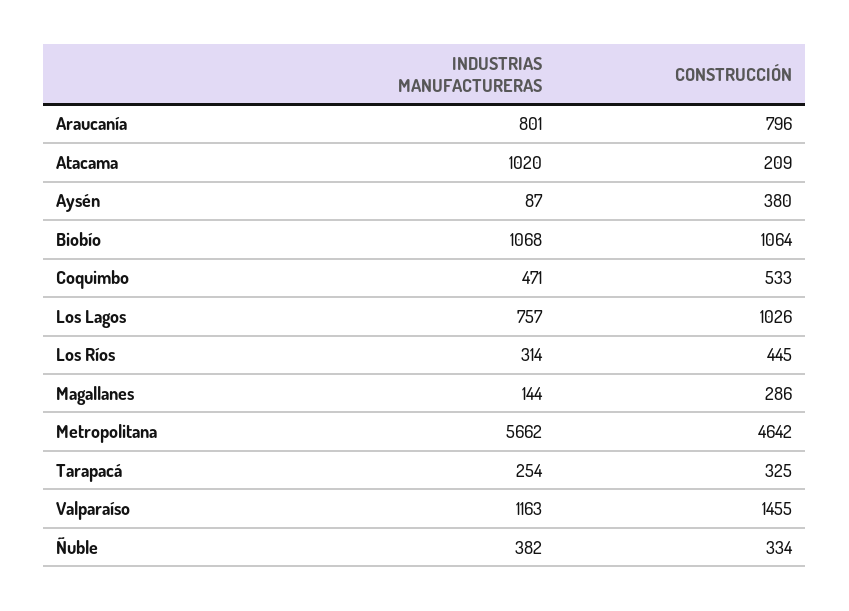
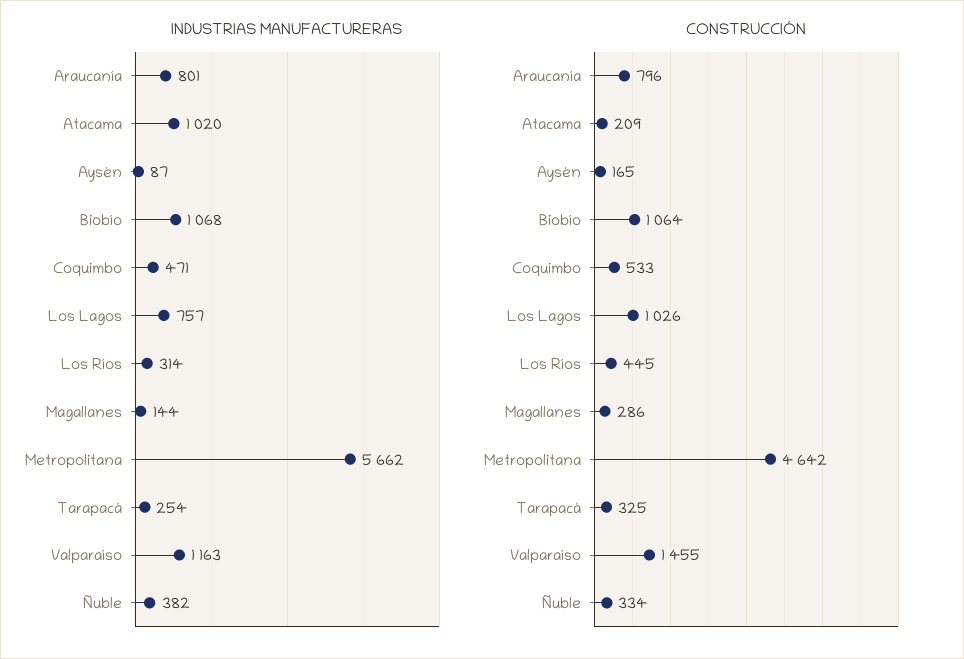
CONSTRUCCIÓN, Aysén: 380 -> 165

